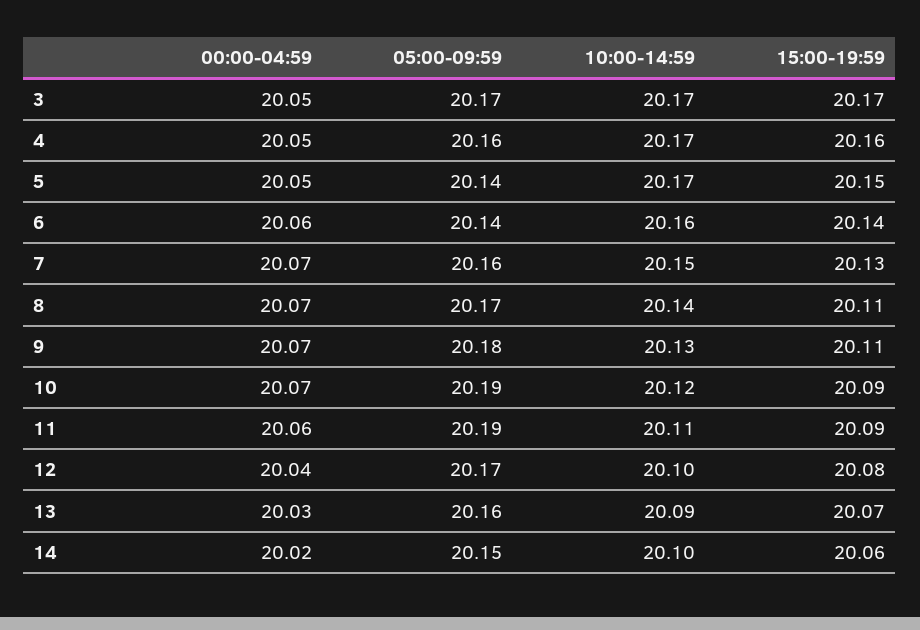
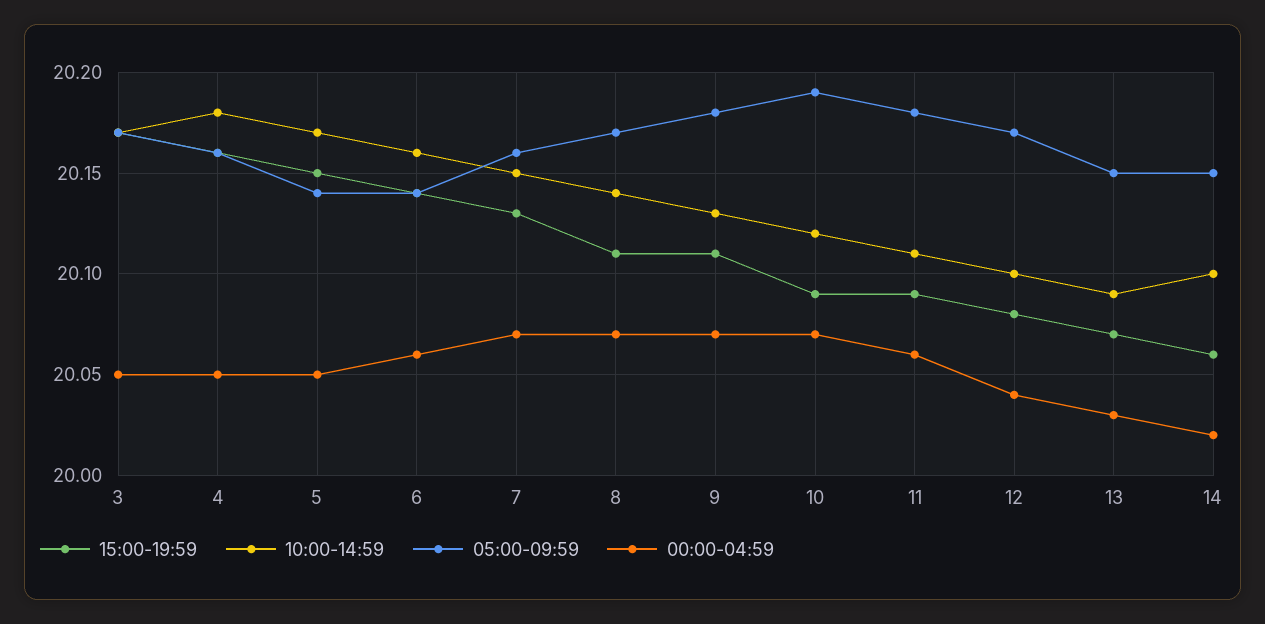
10:00-14:59, 4: 20.17 -> 20.18
05:00-09:59, 11: 20.19 -> 20.18
05:00-09:59, 13: 20.16 -> 20.15

